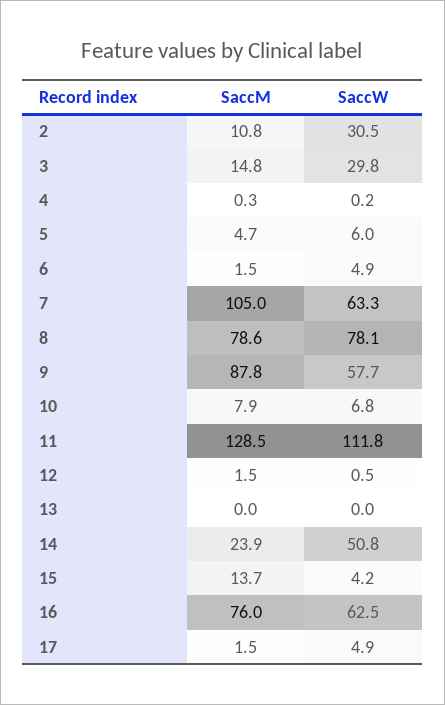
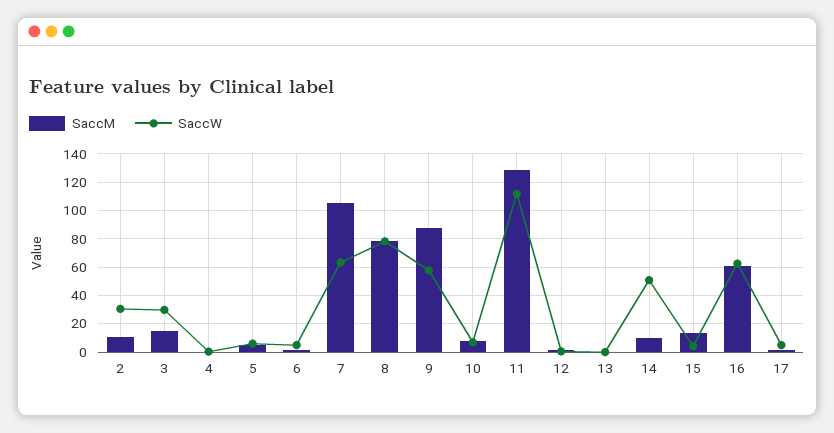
SaccM, 14: 23.9 -> 10
SaccM, 16: 76 -> 60

